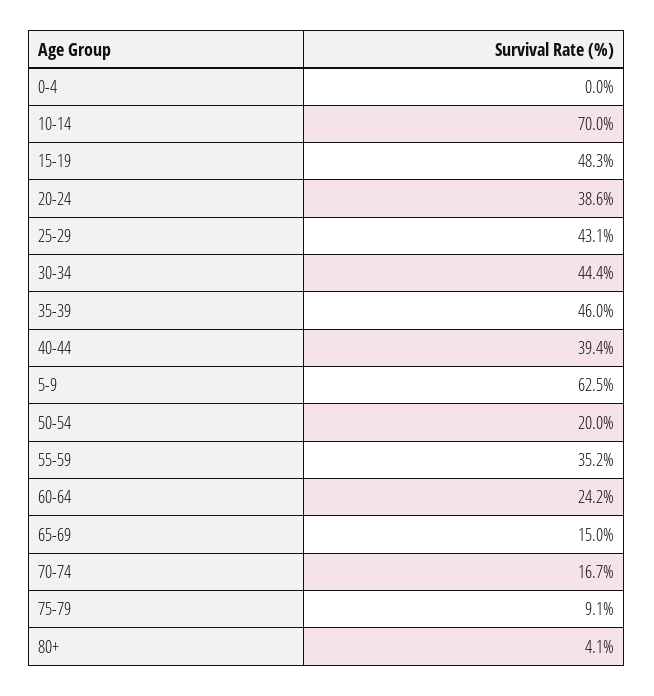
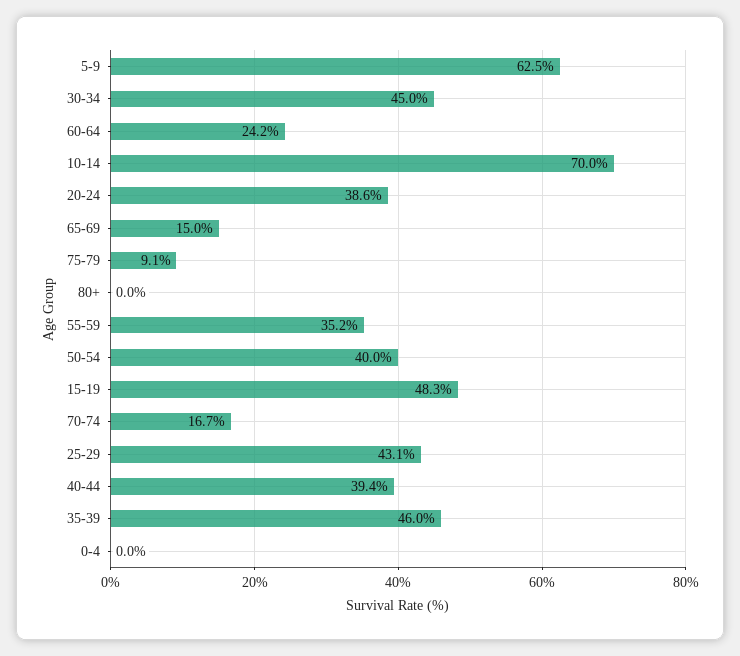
30-34: 44.4 -> 45
50-54: 20 -> 40
80+: 4.1 -> 0

